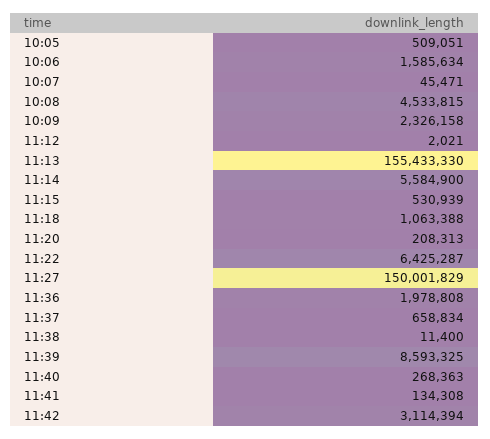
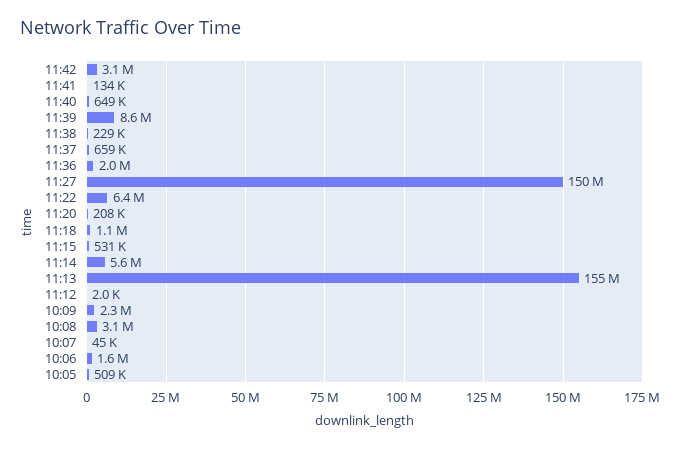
10:08: 4533815 -> 3100000
11:38: 11400 -> 229000
11:40: 268363 -> 649000

